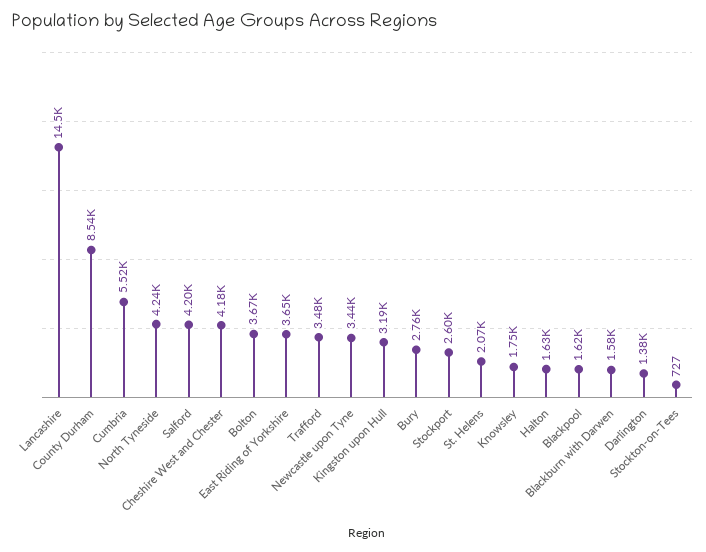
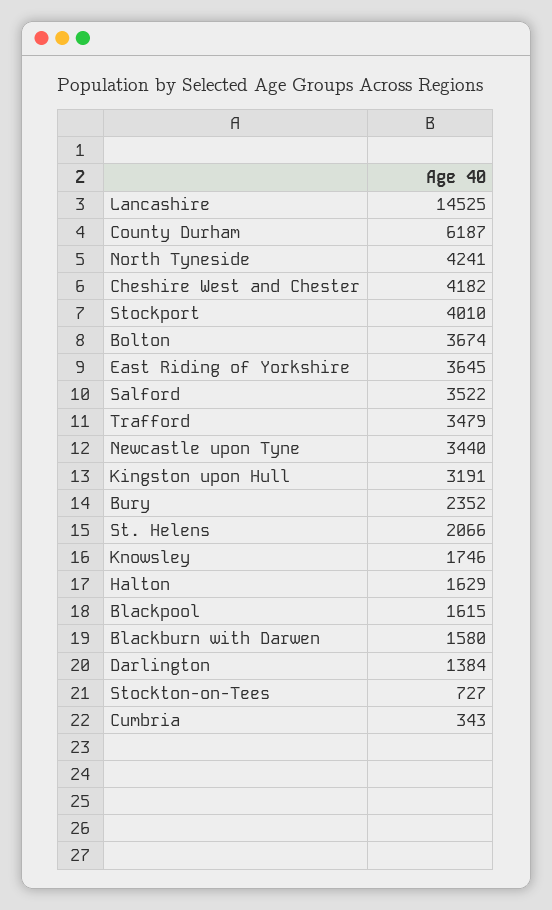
County Durham: 8540 -> 6187
Cumbria: 5520 -> 343
Salford: 4200 -> 3522
Bury: 2760 -> 2352
Stockport: 2600 -> 4010

